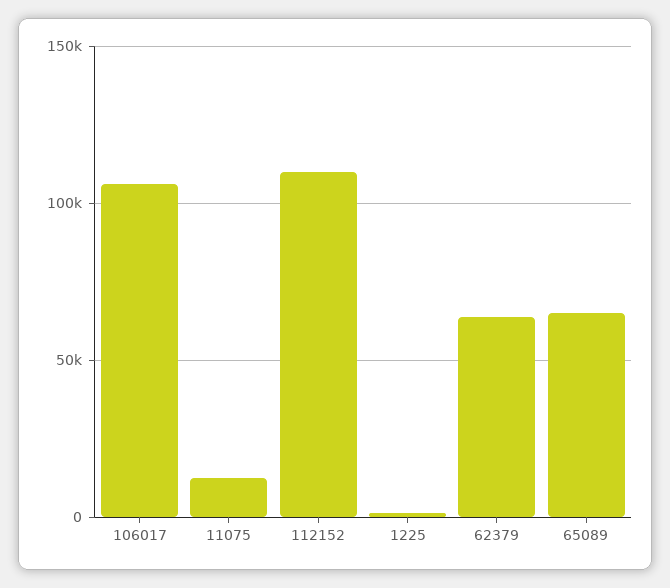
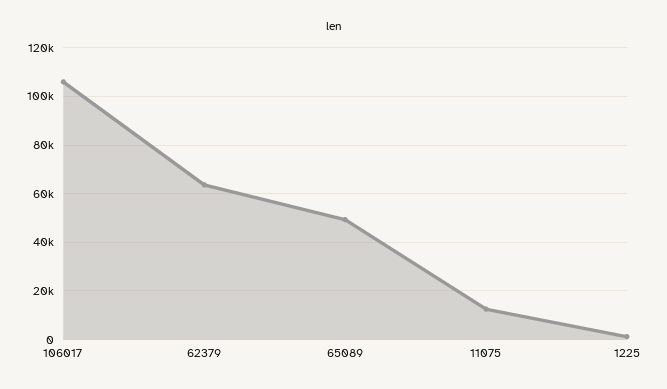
112152: 110000 -> none
65089: 65000 -> 50000

